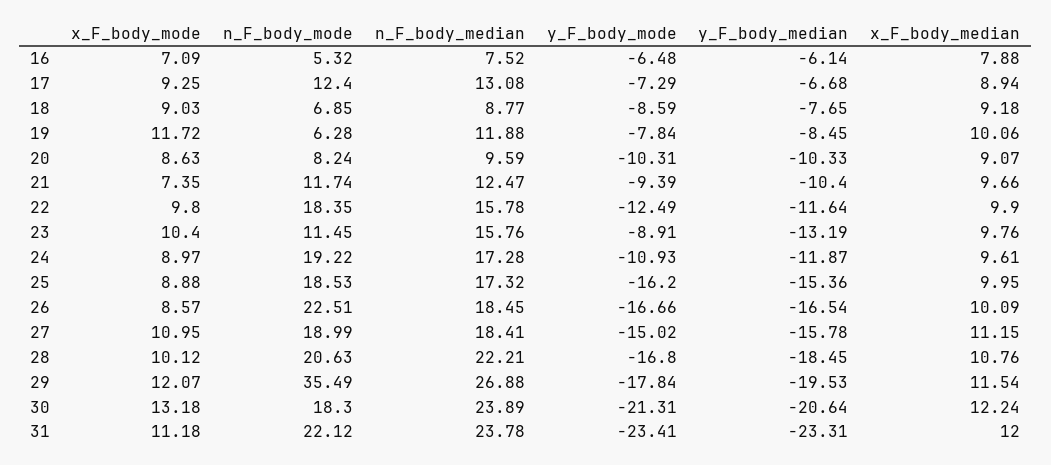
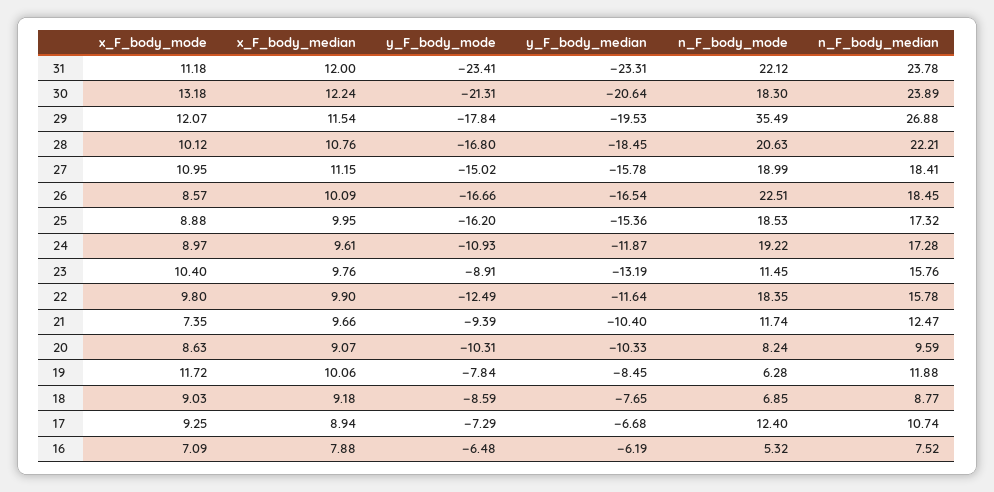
y_F_body_median, 16: -6.14 -> -6.19
n_F_body_median, 17: 13.08 -> 10.74

